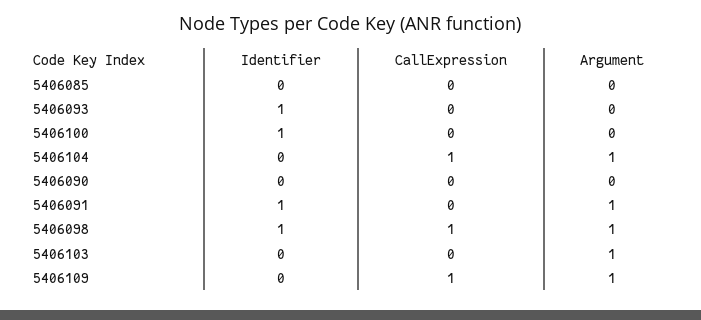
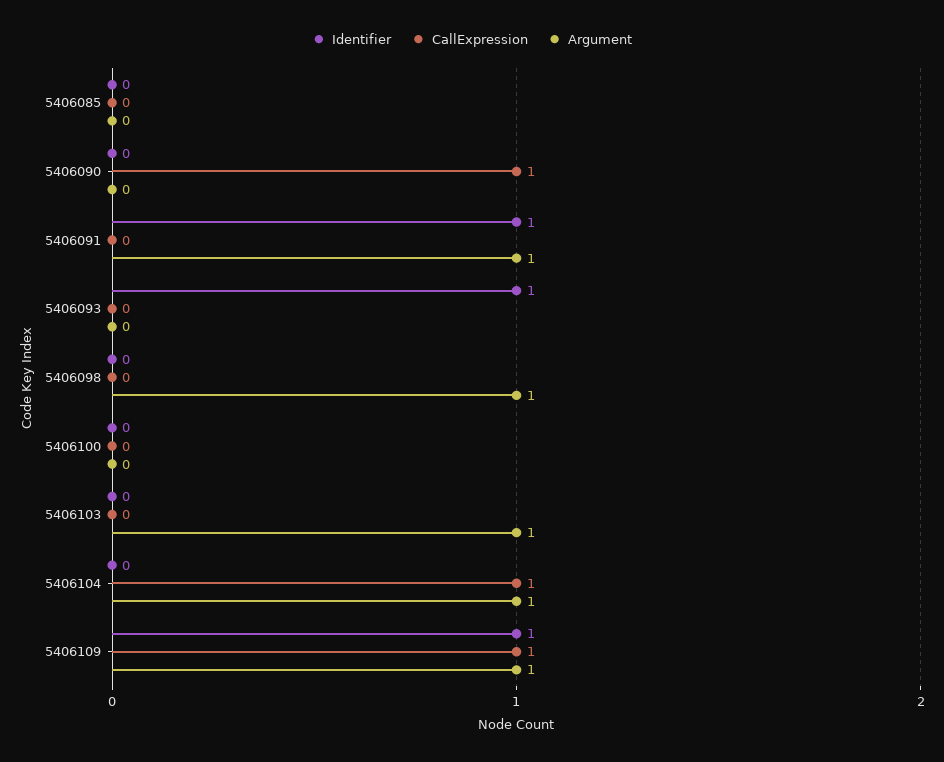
Identifier, 5406100: 1 -> 0
CallExpression, 5406090: 0 -> 1
Identifier, 5406098: 1 -> 0
CallExpression, 5406098: 1 -> 0
Identifier, 5406109: 0 -> 1

